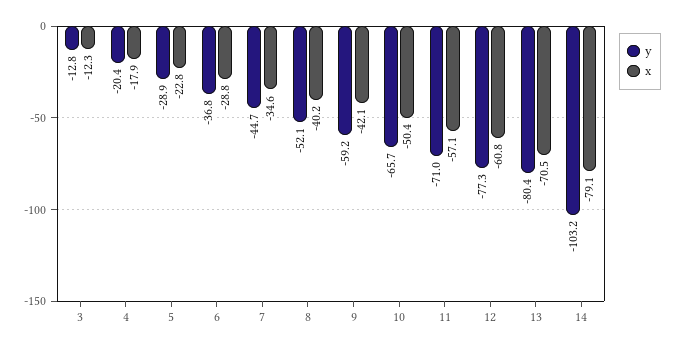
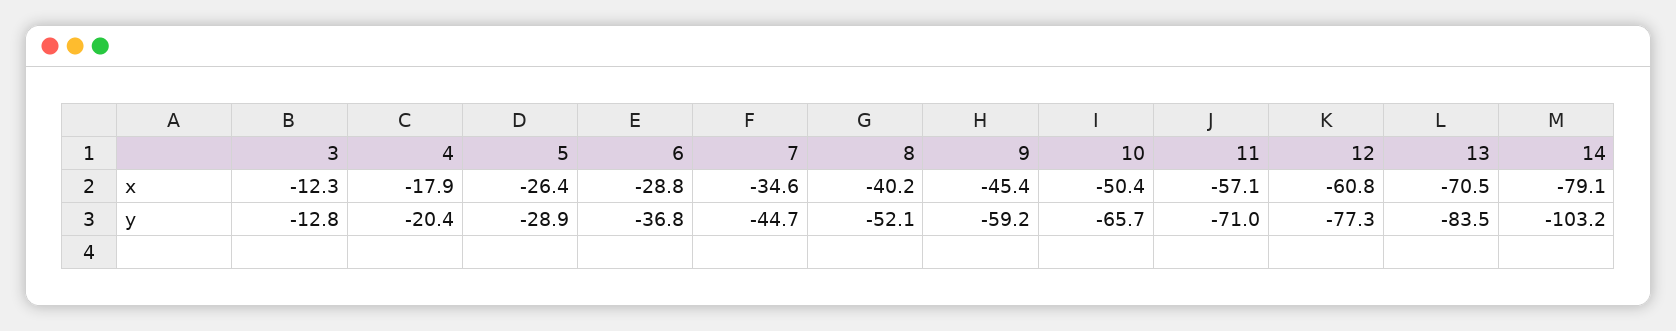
x, 5: -22.8 -> -26.4
x, 9: -42.1 -> -45.4
y, 13: -80.4 -> -83.5

